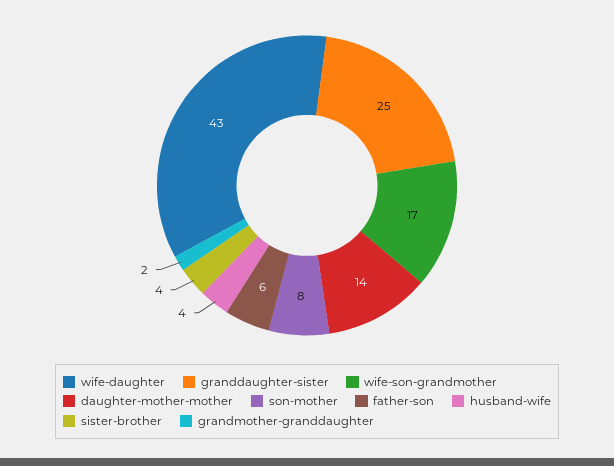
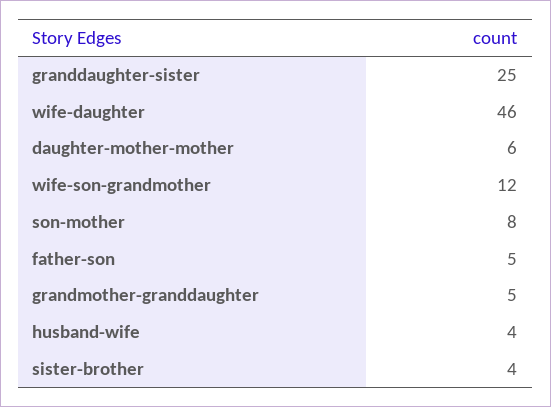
wife-daughter: 43 -> 46
wife-son-grandmother: 17 -> 12
daughter-mother-mother: 14 -> 6
father-son: 6 -> 5
grandmother-granddaughter: 2 -> 5

